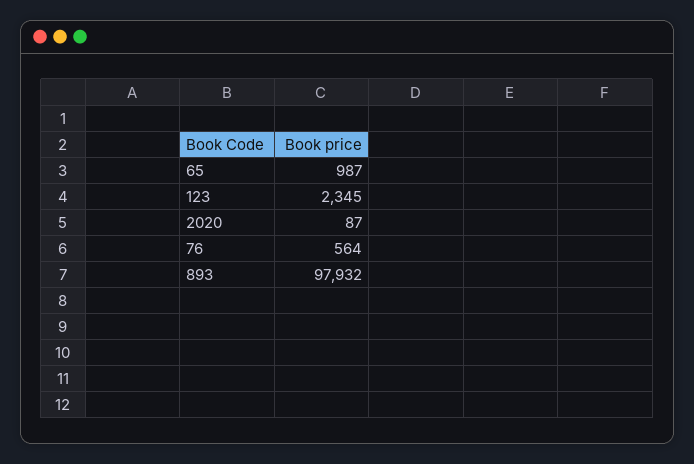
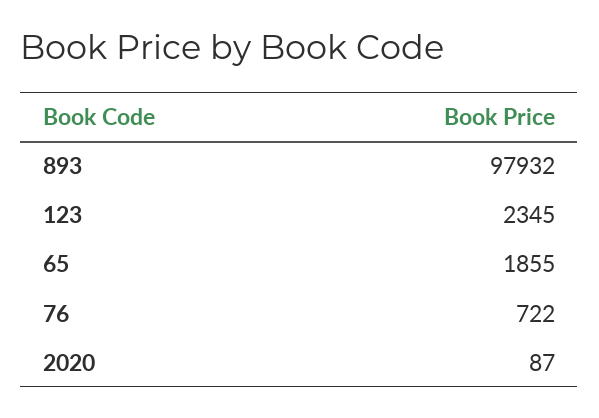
65: 987 -> 1855
76: 564 -> 722

